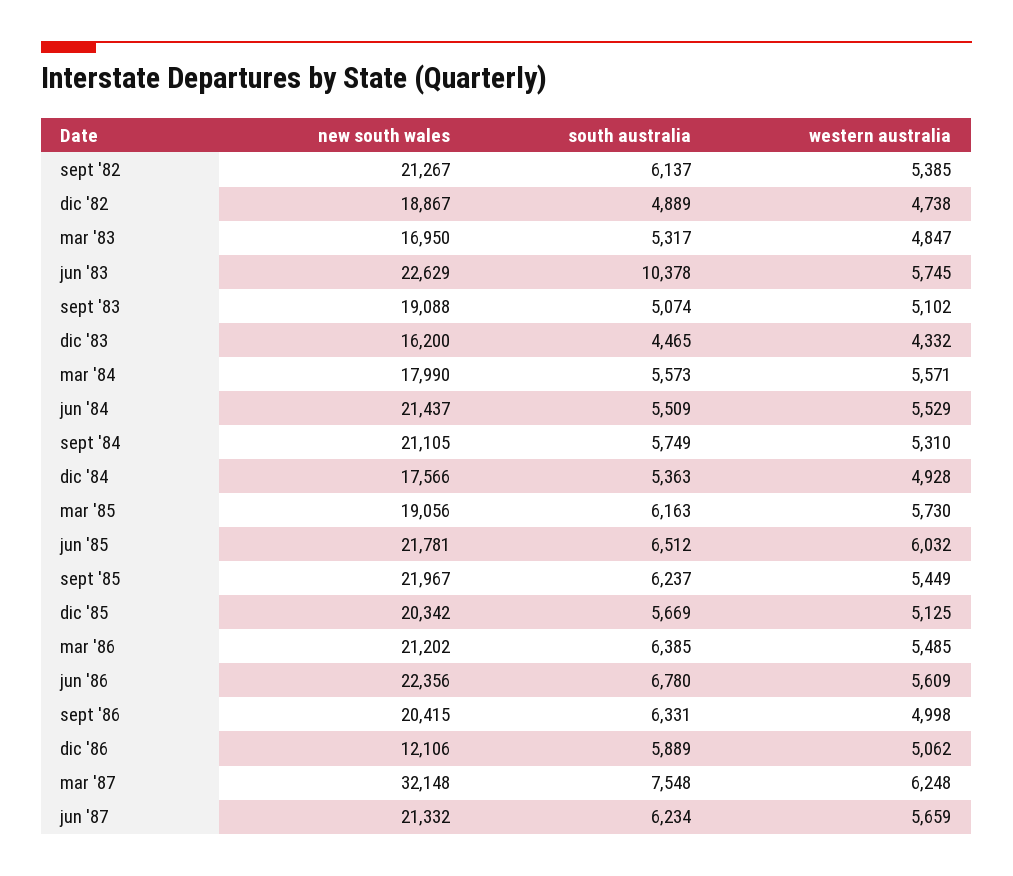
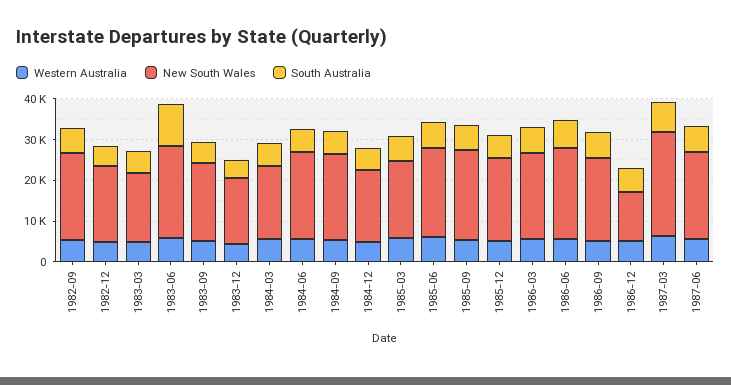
new south wales, mar '87: 32148 -> 26000

